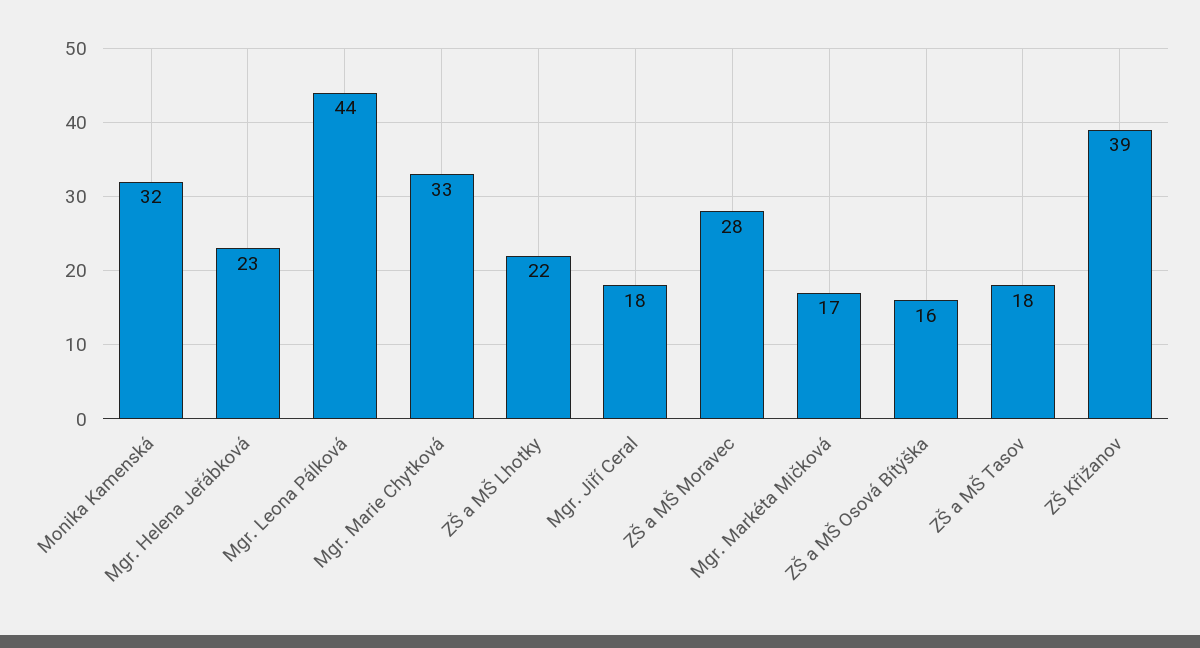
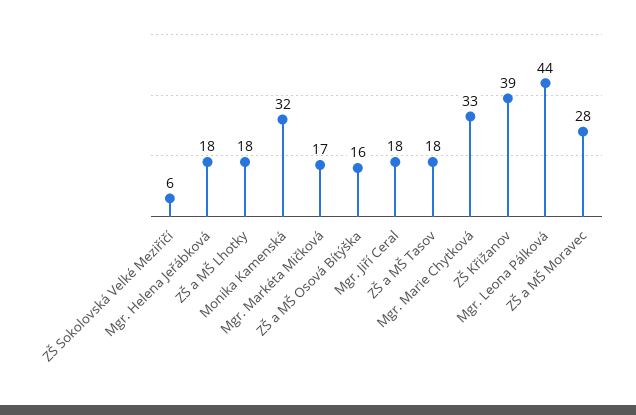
Mgr. Helena Jeřábková: 23 -> 18
ZŠ a MŠ Lhotky: 22 -> 18
ZŠ Sokolovská Velké Meziříčí: none -> 6

